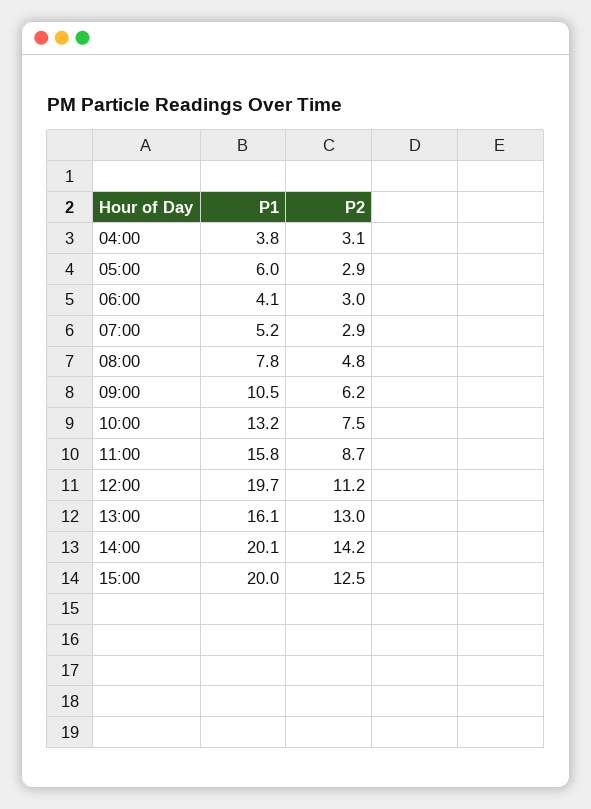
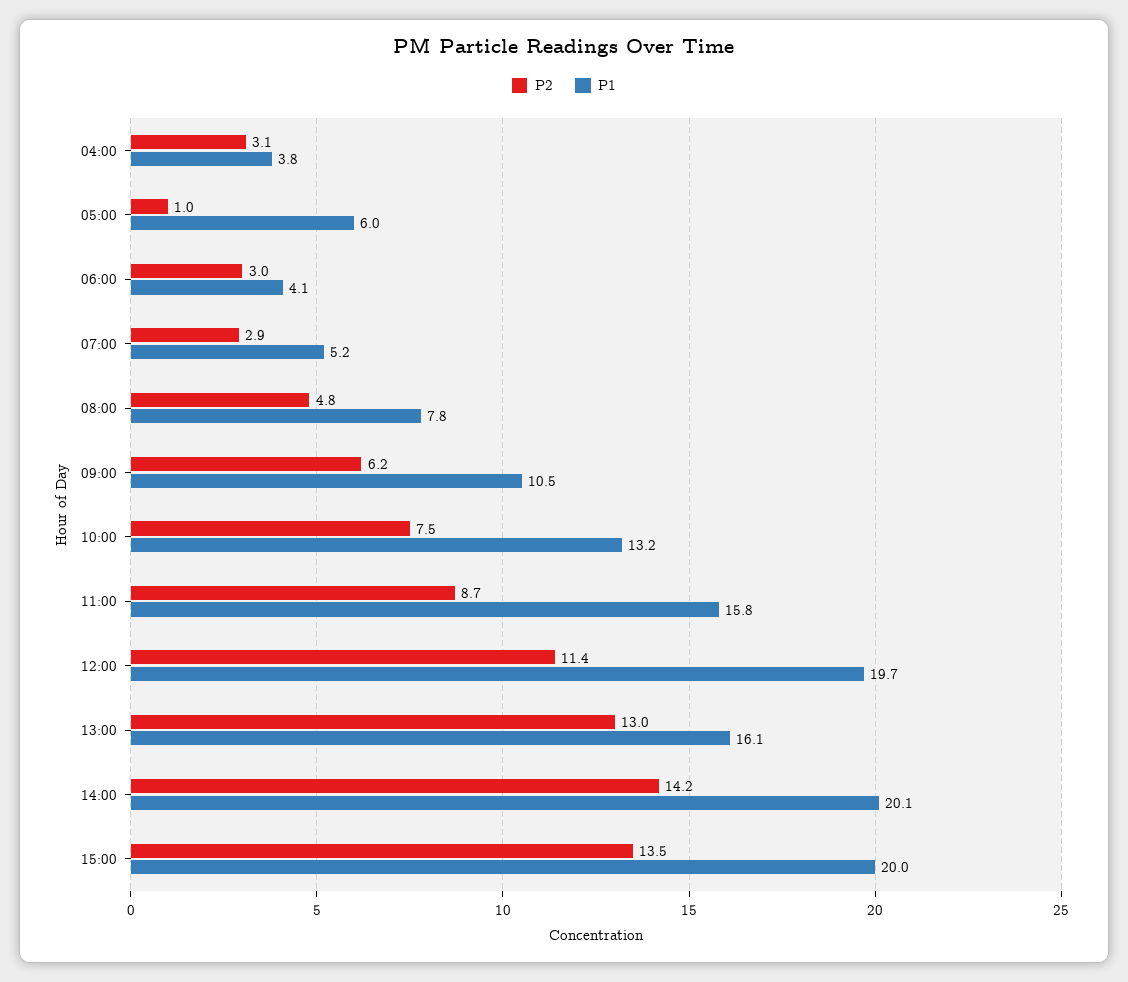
P2, 05:00: 2.9 -> 1
P2, 12:00: 11.2 -> 11.4
P2, 15:00: 12.5 -> 13.5

